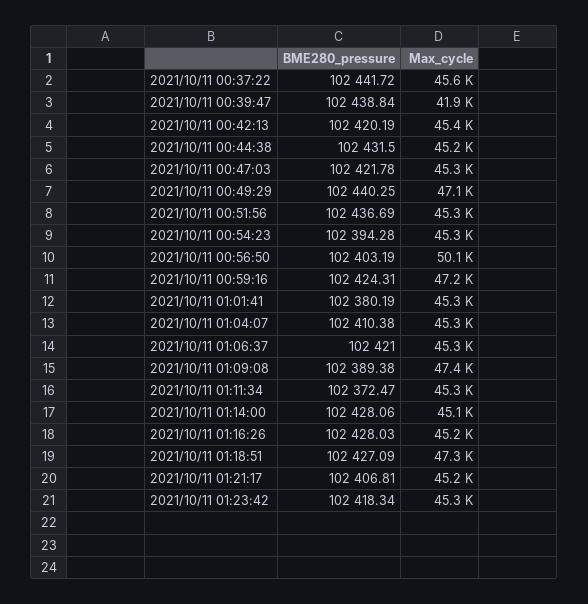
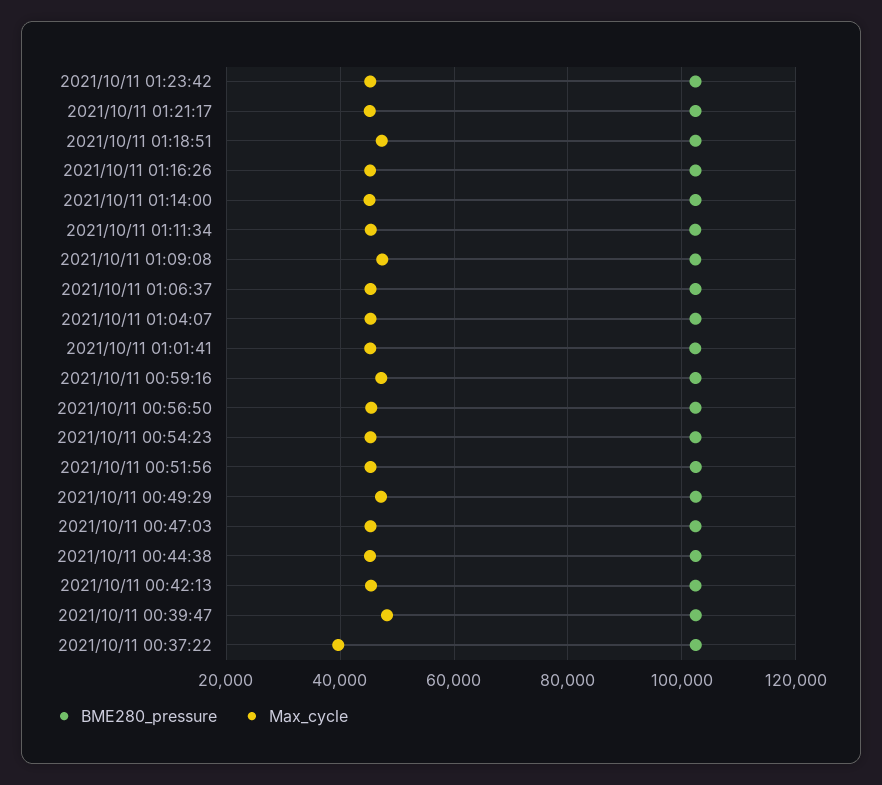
Max_cycle, 2021/10/11 00:37:22: 45600 -> 40000
Max_cycle, 2021/10/11 00:39:47: 41900 -> 48000
Max_cycle, 2021/10/11 00:56:50: 50100 -> 46000

